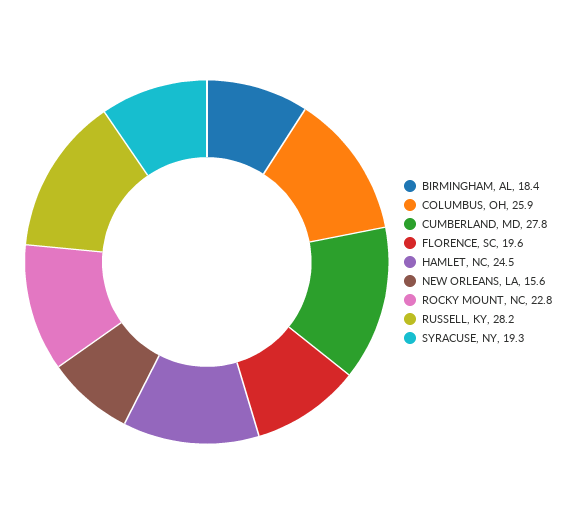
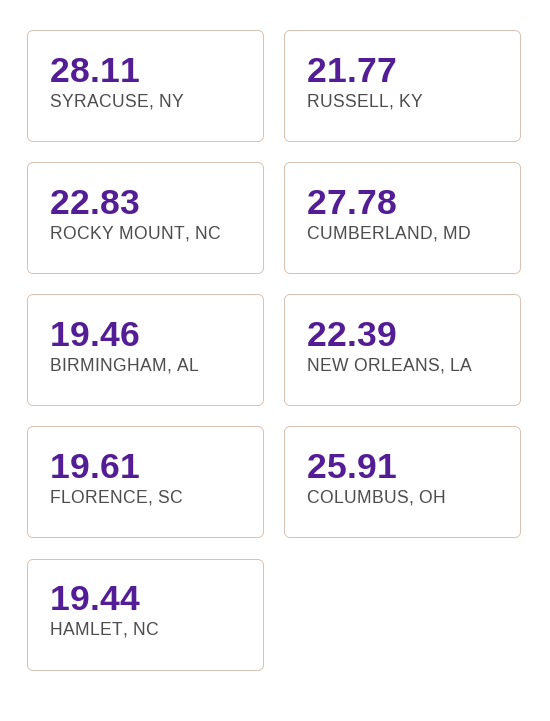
BIRMINGHAM, AL: 18.4 -> 19.46
HAMLET, NC: 24.5 -> 19.44
NEW ORLEANS, LA: 15.6 -> 22.39
RUSSELL, KY: 28.2 -> 21.77
SYRACUSE, NY: 19.3 -> 28.11

